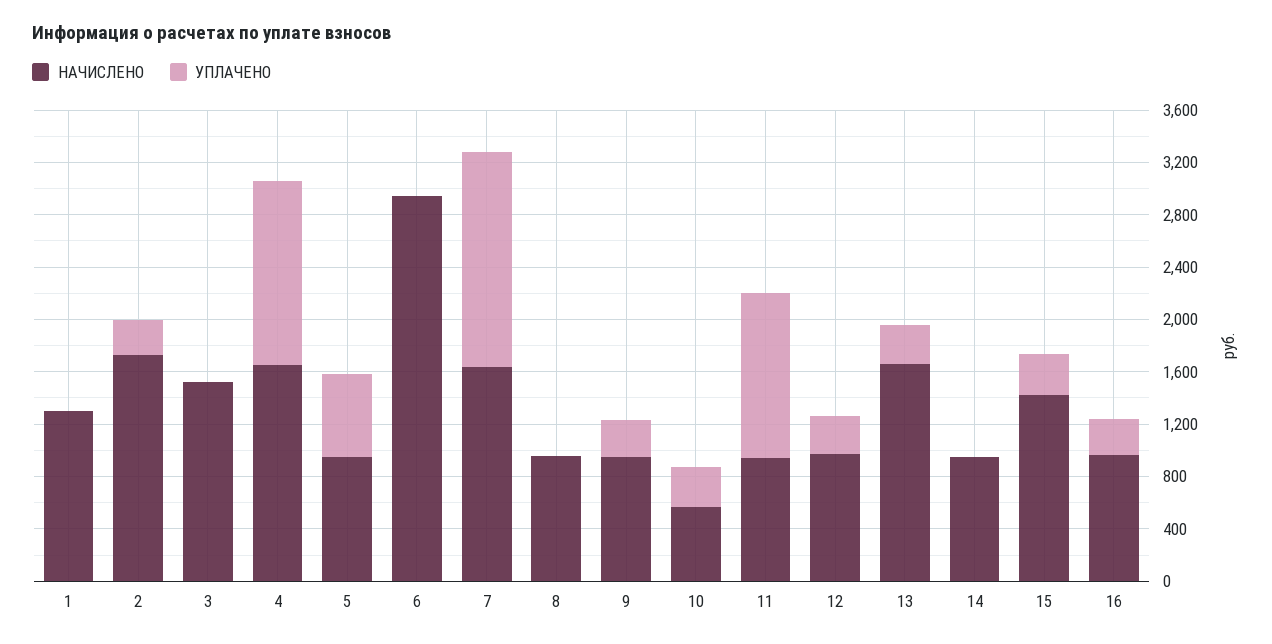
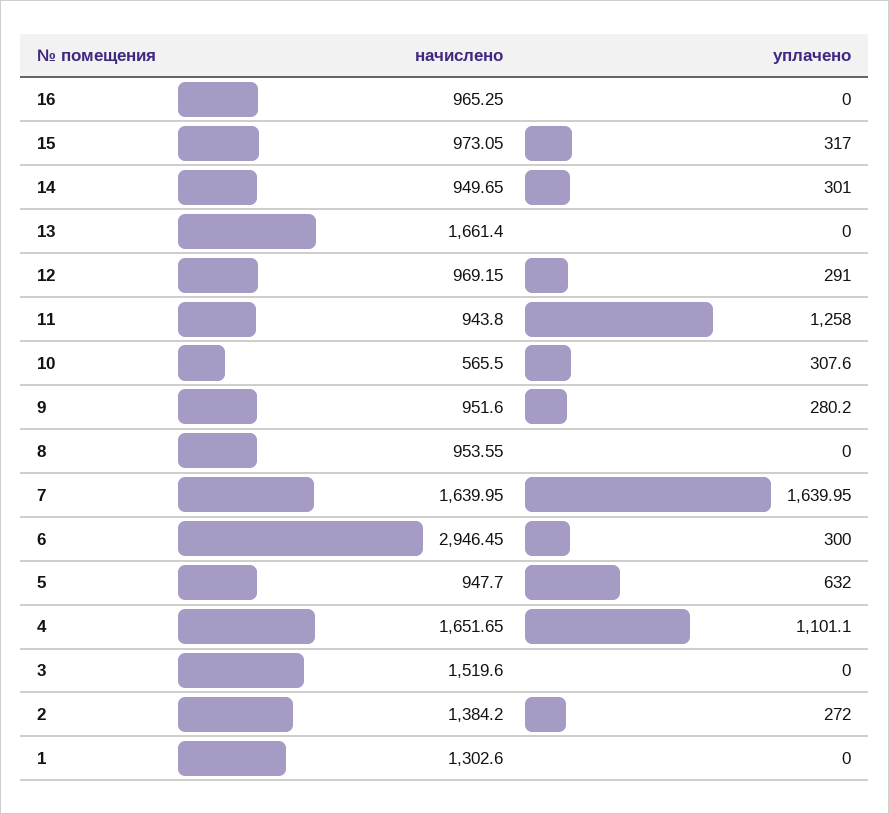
НАЧИСЛЕНО, 2: 1700 -> 1384.2
УПЛАЧЕНО, 4: 1400 -> 1101.1
УПЛАЧЕНО, 6: 0 -> 300
УПЛАЧЕНО, 13: 300 -> 0
УПЛАЧЕНО, 14: 0 -> 301
НАЧИСЛЕНО, 15: 1400 -> 973.05
УПЛАЧЕНО, 16: 300 -> 0

